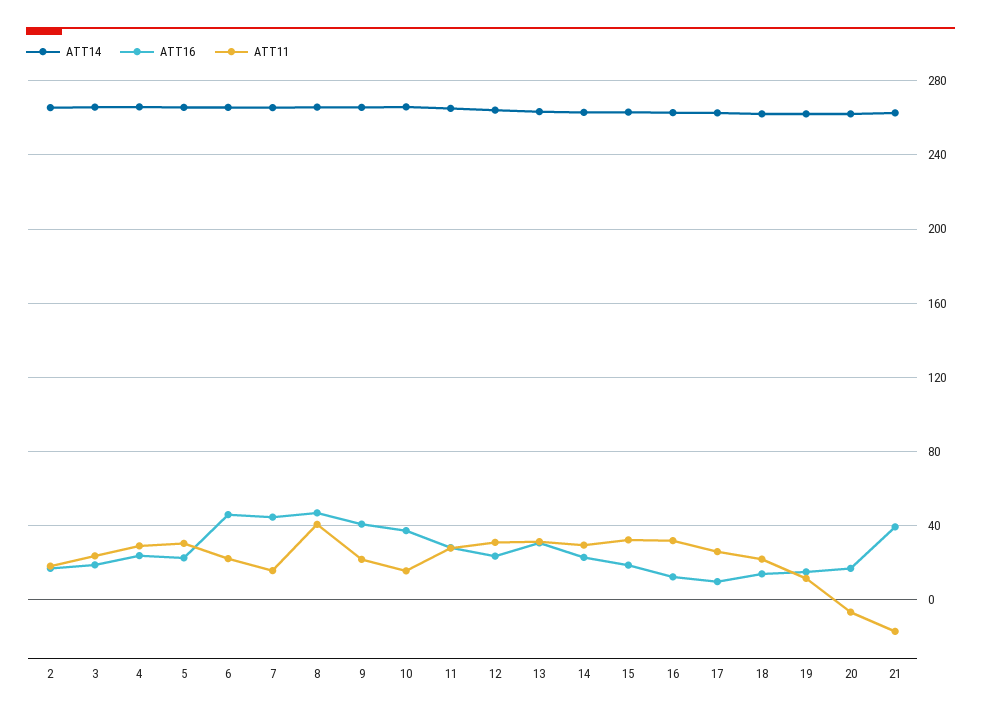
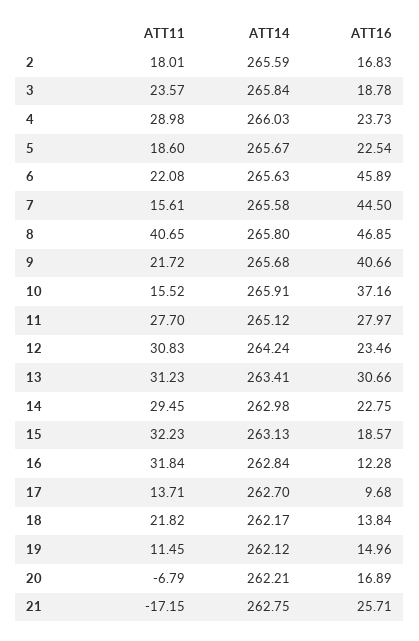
ATT11, 5: 30 -> 18.6
ATT11, 17: 25 -> 13.71
ATT16, 21: 40 -> 25.71

